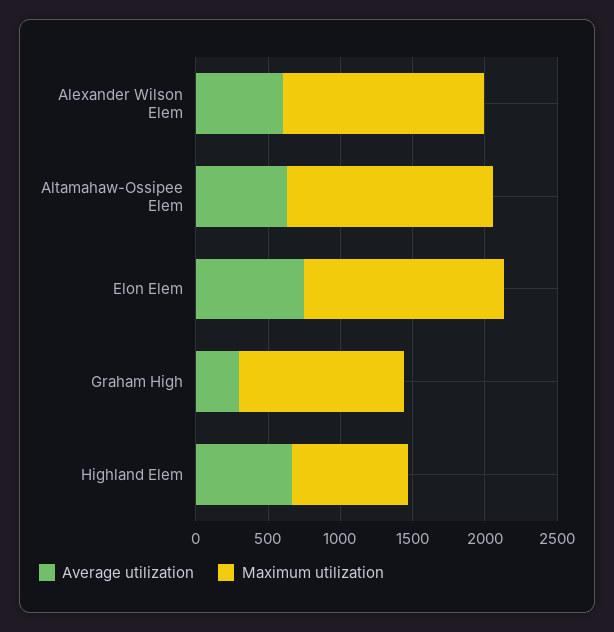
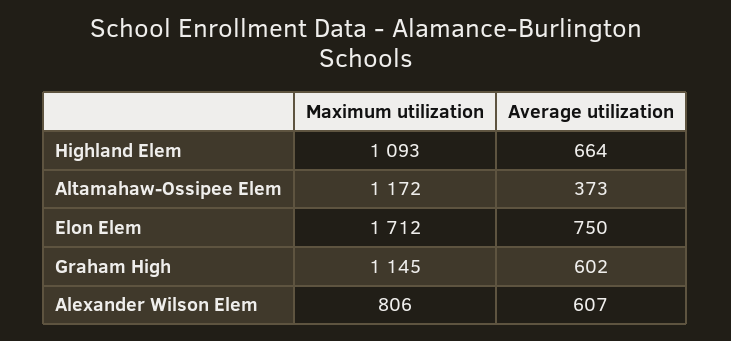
Maximum utilization, Alexander Wilson Elem: 1400 -> 806
Average utilization, Altamahaw-Ossipee Elem: 600 -> 373
Maximum utilization, Altamahaw-Ossipee Elem: 1400 -> 1172
Maximum utilization, Elon Elem: 1400 -> 1712
Average utilization, Graham High: 300 -> 602
Maximum utilization, Highland Elem: 800 -> 1093

